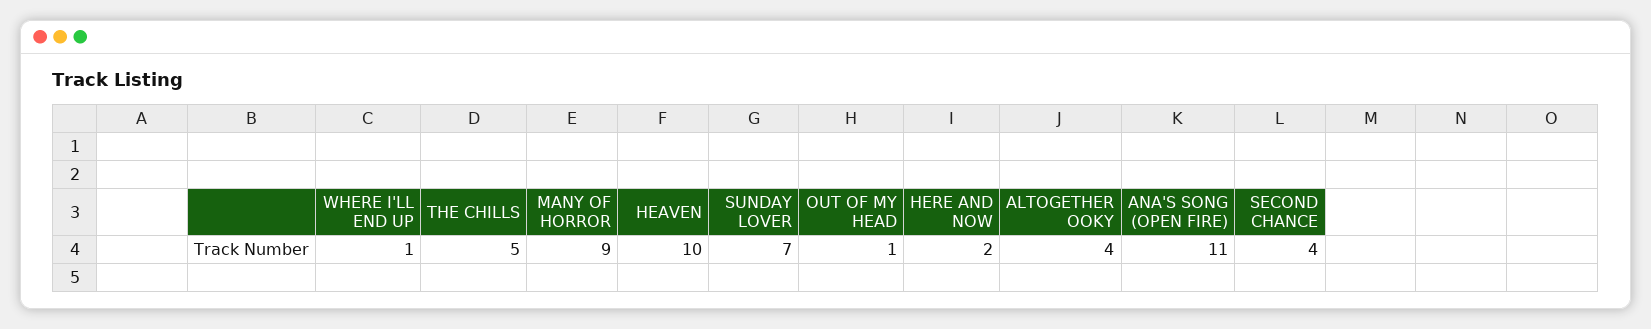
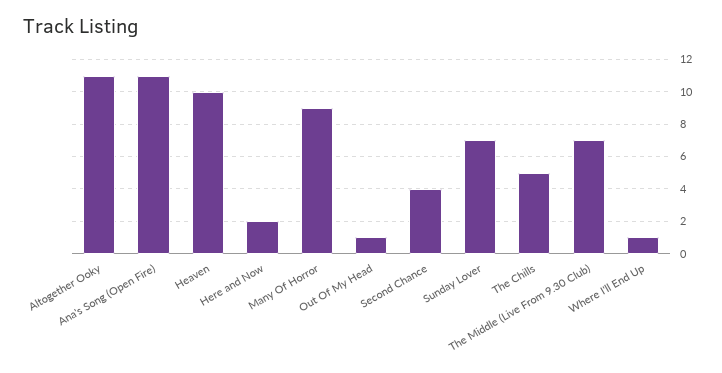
ALTOGETHER OOKY: 4 -> 11
The Middle (Live From 9.30 Club): none -> 7

